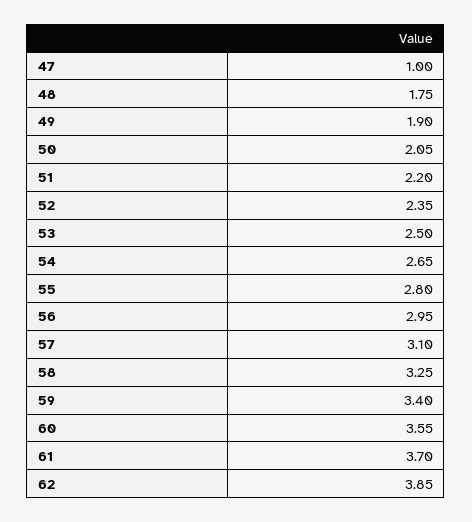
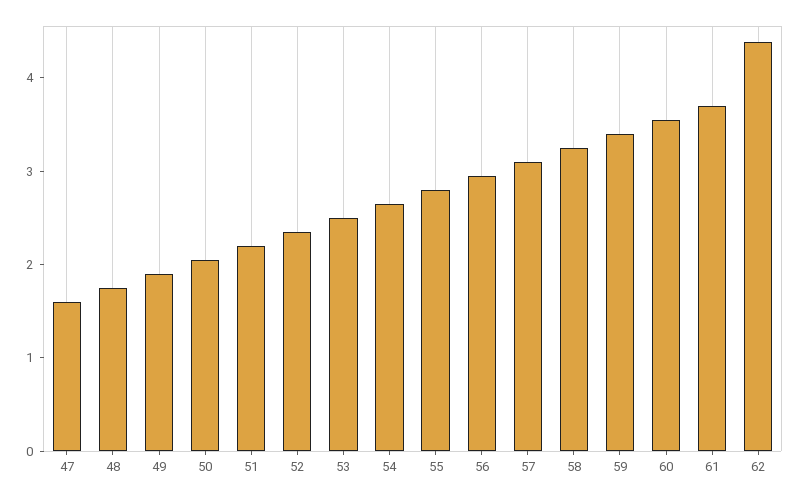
47: 1 -> 1.6
62: 3.85 -> 4.4

